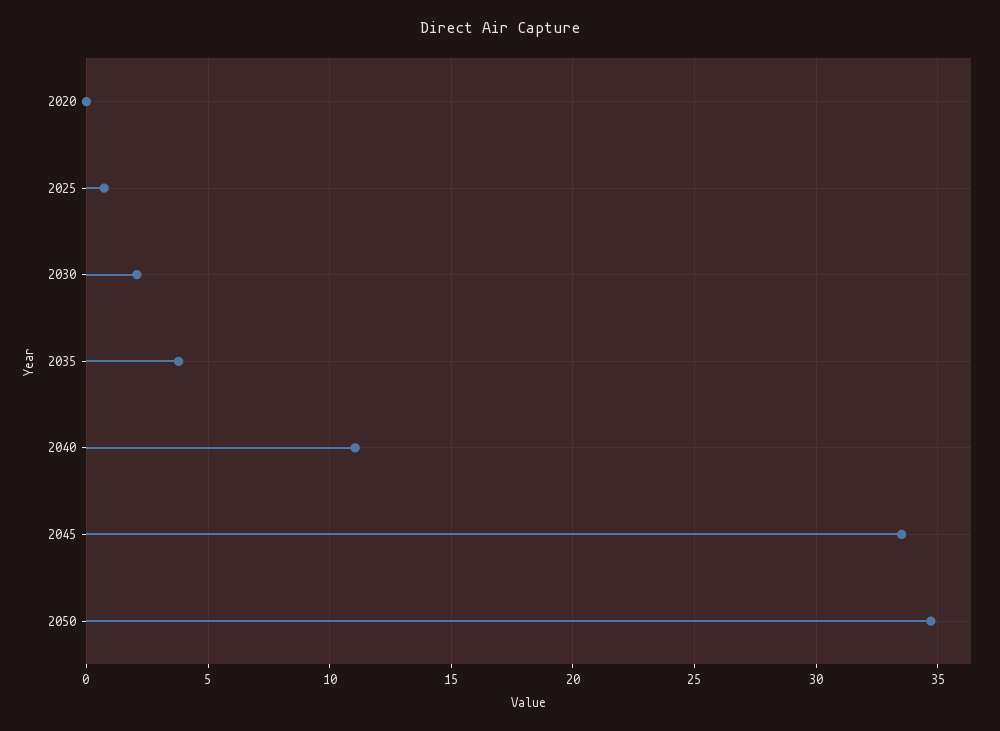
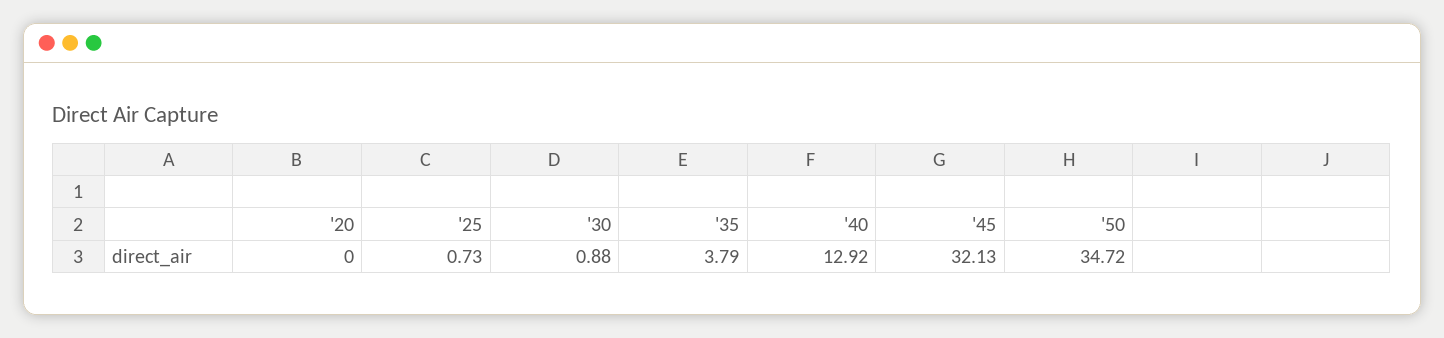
2030: 2 -> 0.88
2040: 11 -> 12.92
2045: 33.5 -> 32.13

